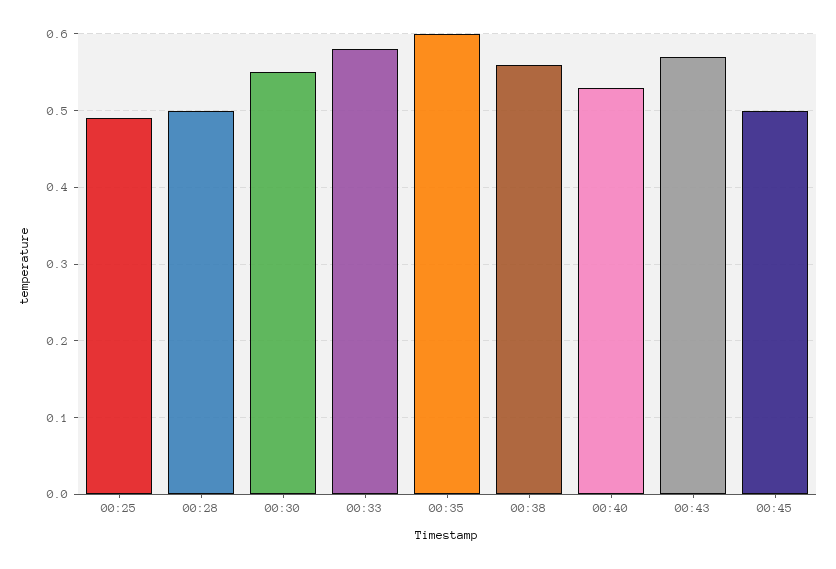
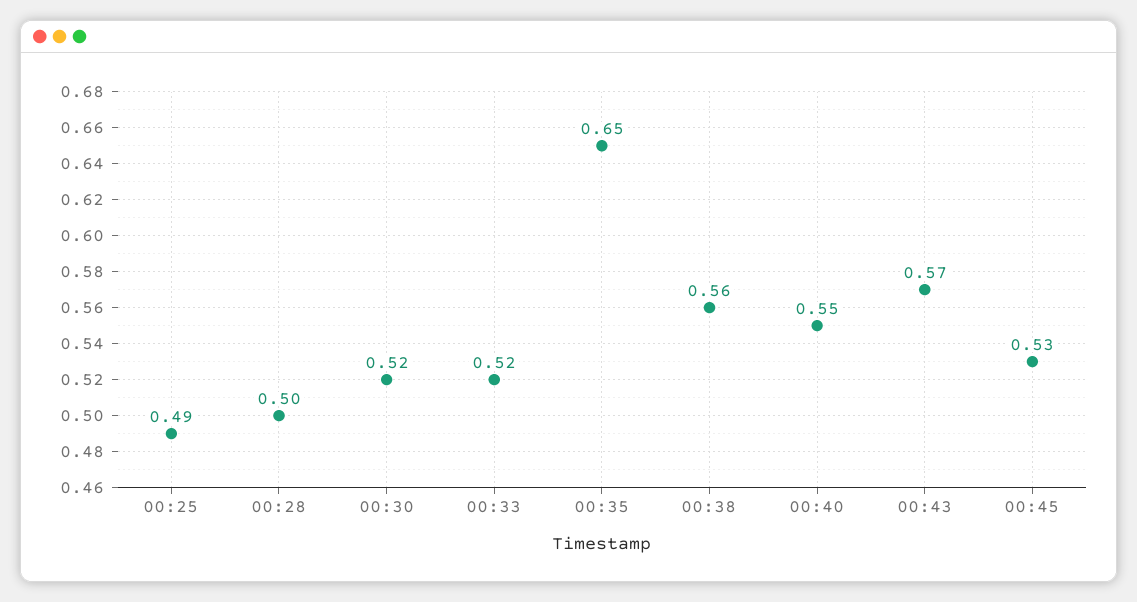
00:30: 0.55 -> 0.52
00:33: 0.58 -> 0.52
00:35: 0.6 -> 0.65
00:40: 0.53 -> 0.55
00:45: 0.5 -> 0.53

